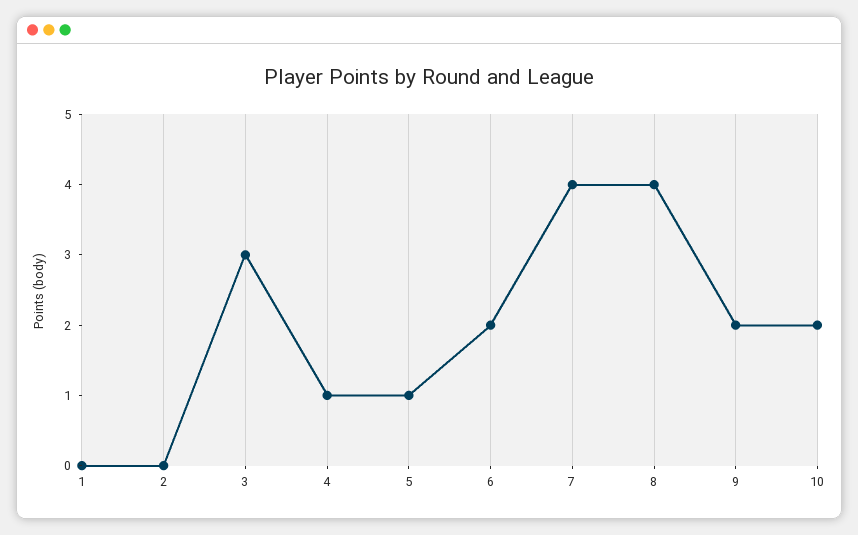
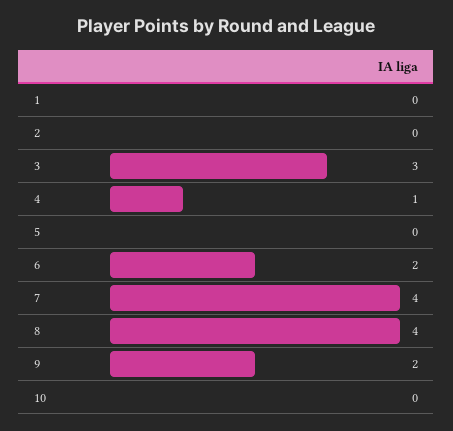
5: 1 -> 0
10: 2 -> 0

